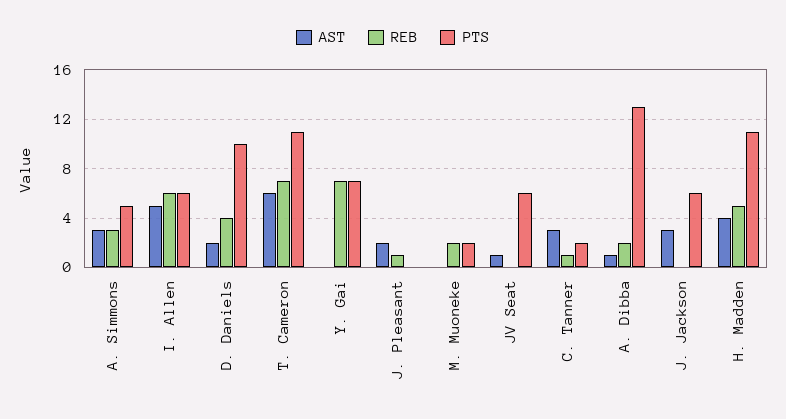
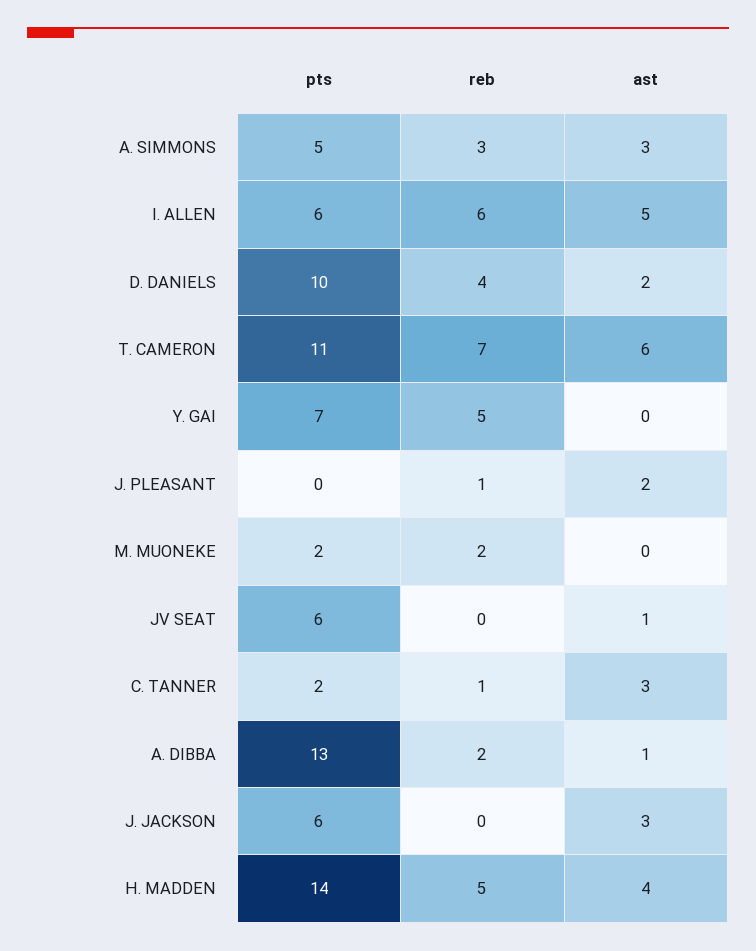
REB, Y. Gai: 7 -> 5
PTS, H. Madden: 11 -> 14

